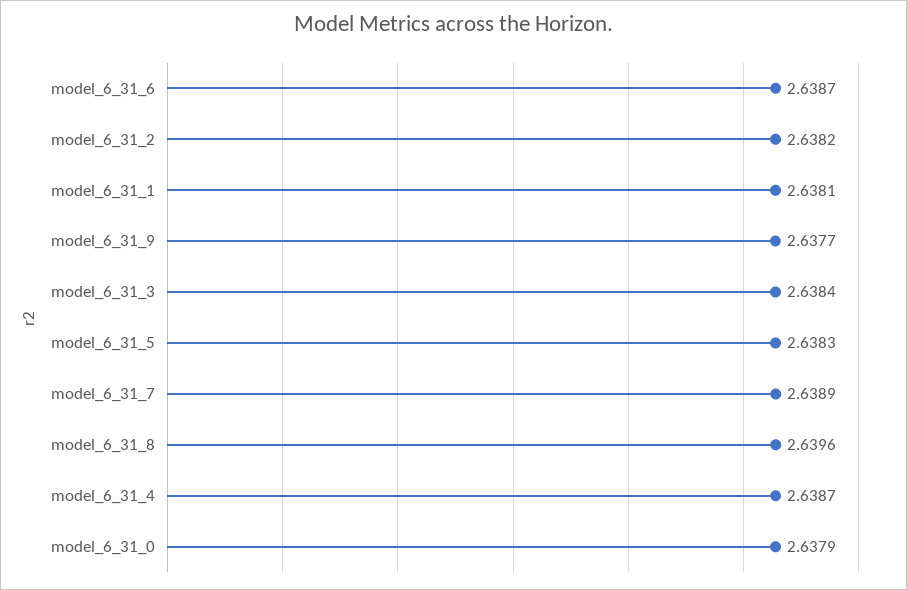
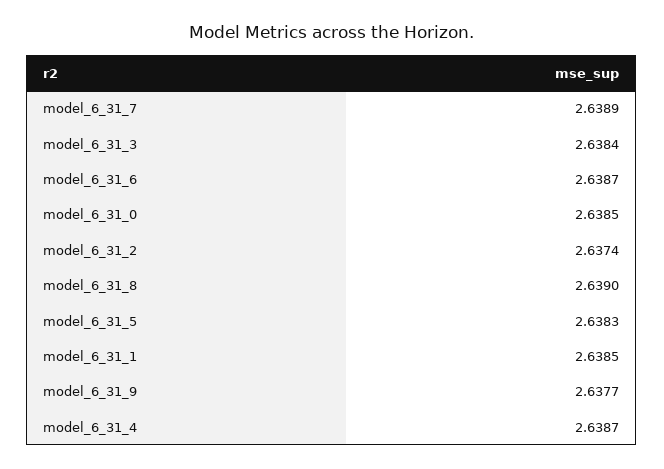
model_6_31_2: 2.6382 -> 2.6374
model_6_31_1: 2.6381 -> 2.6385
model_6_31_8: 2.6396 -> 2.639
model_6_31_0: 2.6379 -> 2.6385

